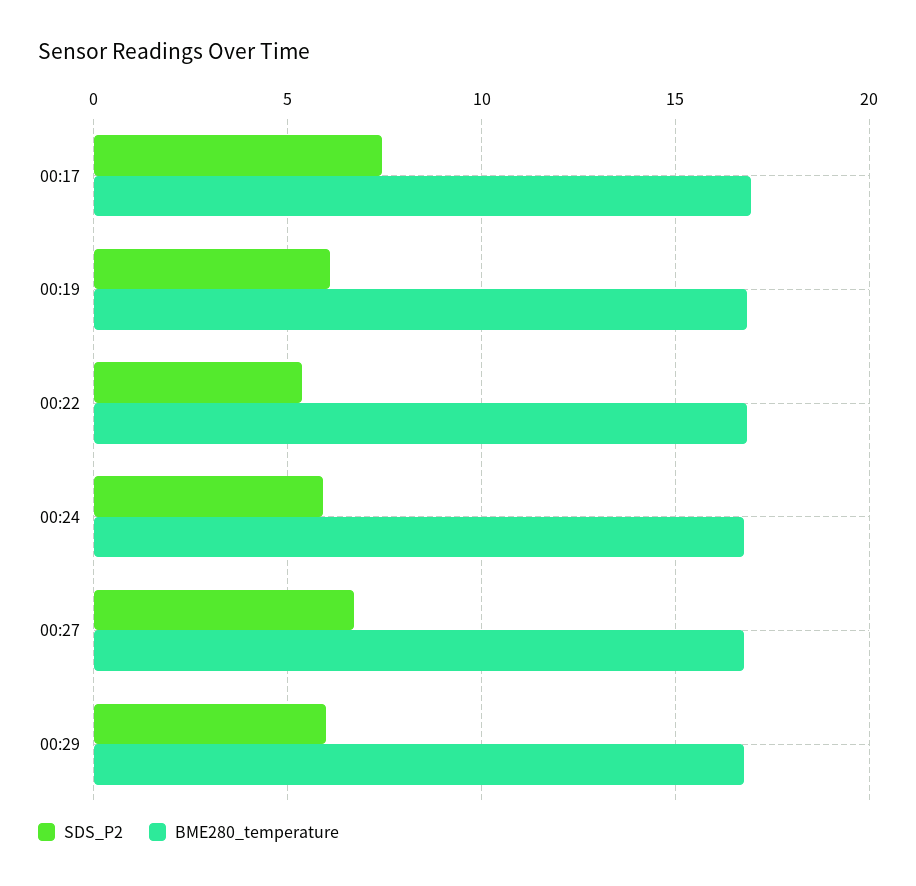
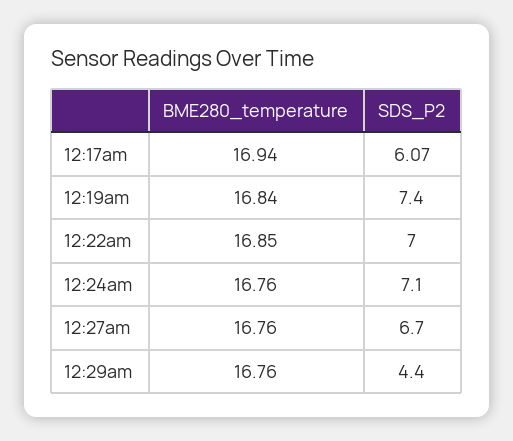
SDS_P2, 00:17: 7.5 -> 6.07
SDS_P2, 00:19: 6 -> 7.4
SDS_P2, 00:22: 5.5 -> 7
SDS_P2, 00:24: 6 -> 7.1
SDS_P2, 00:29: 6 -> 4.4

